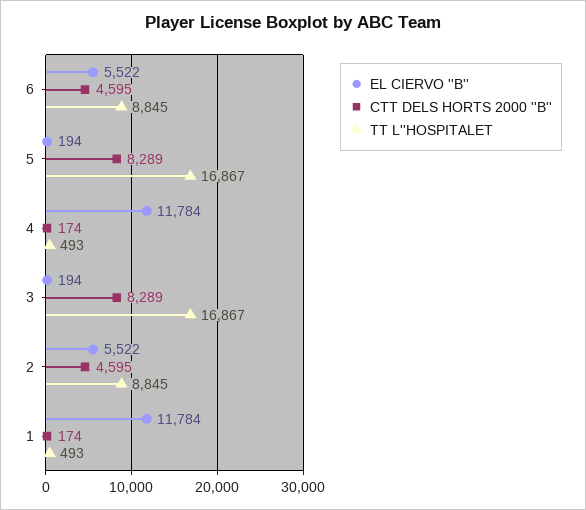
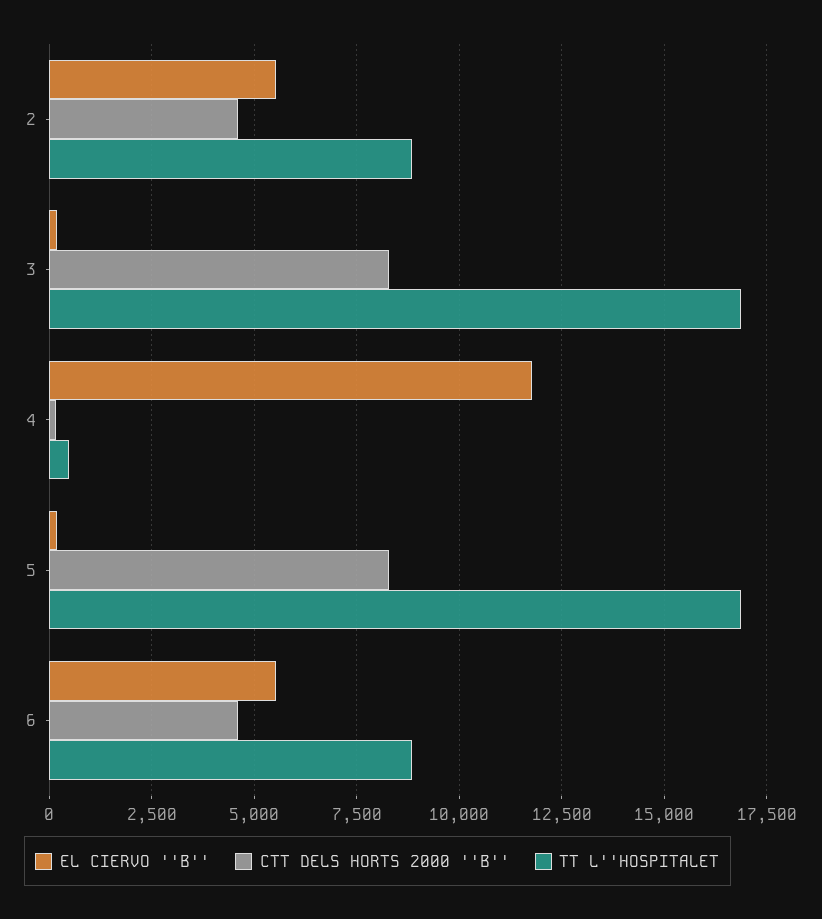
EL CIERVO ''B'', 1: 11784 -> none
CTT DELS HORTS 2000 ''B'', 1: 174 -> none
TT L''HOSPITALET, 1: 493 -> none

